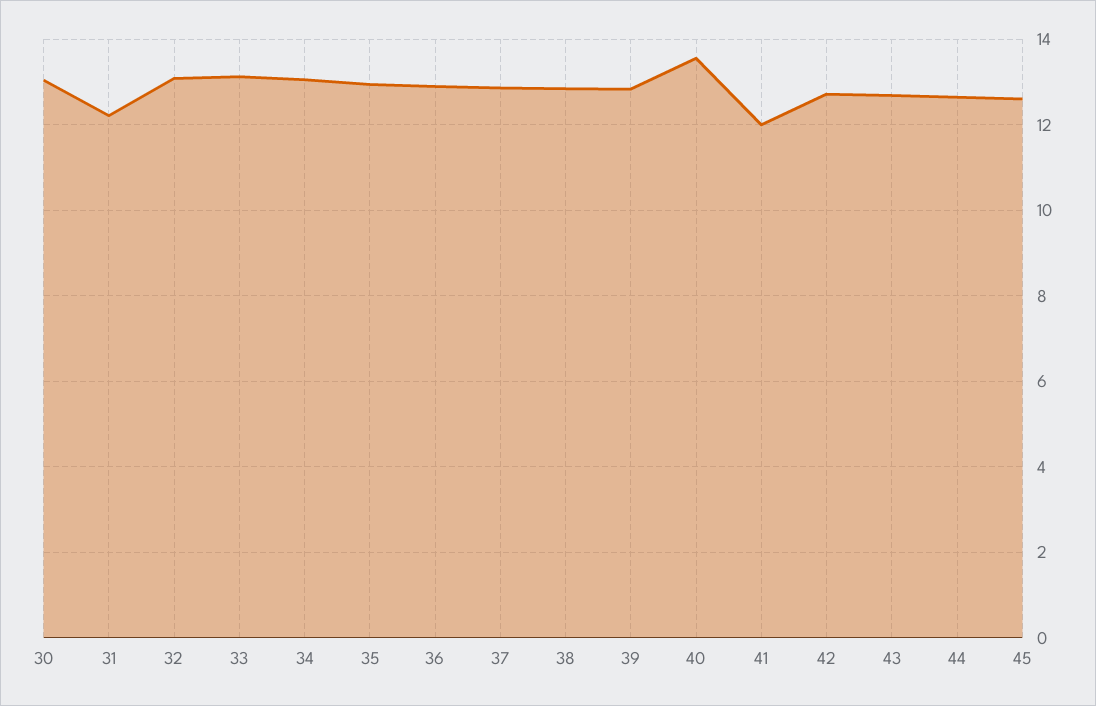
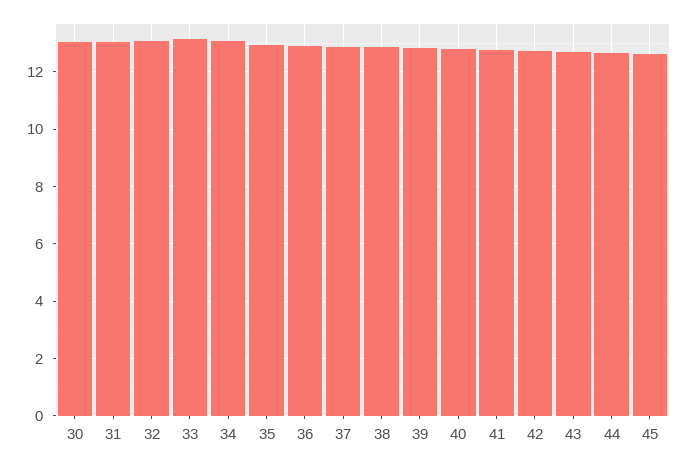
31: 12.2 -> 13
40: 13.6 -> 12.75
41: 12 -> 12.75

